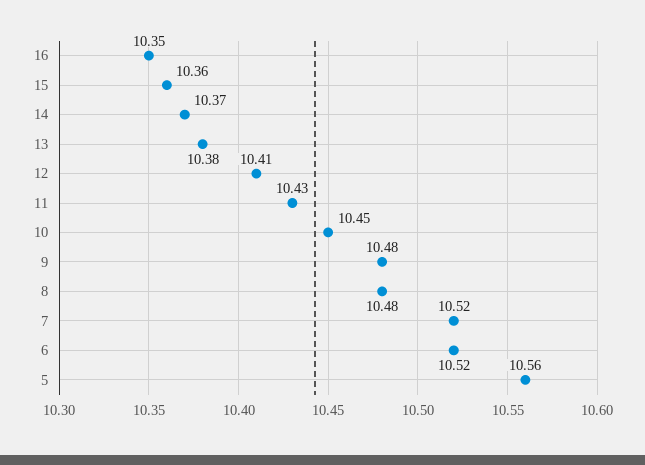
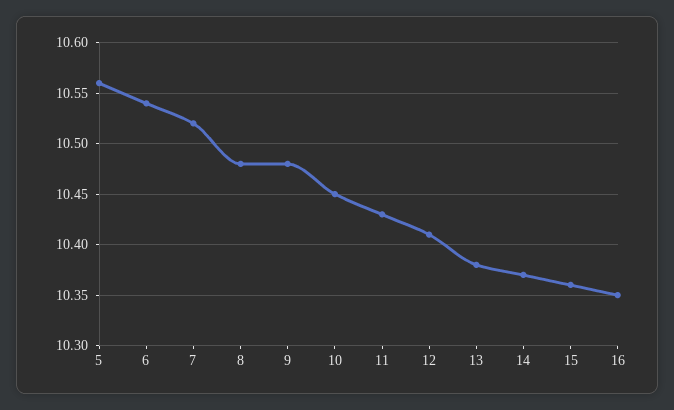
6: 10.52 -> 10.54

